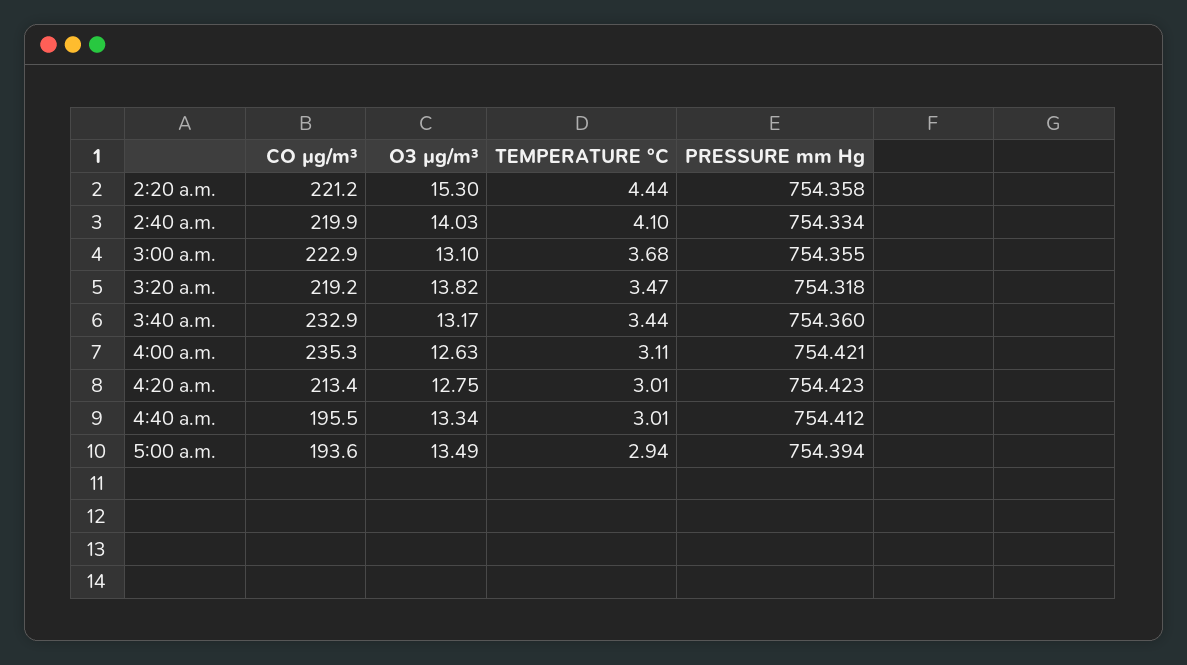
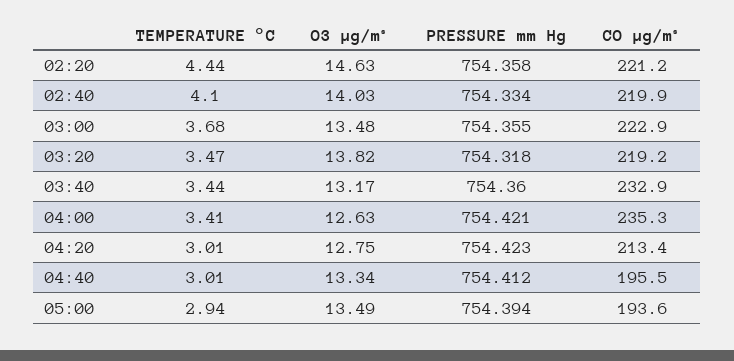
O3 µg/m³, 2:20 a.m.: 15.3 -> 14.63
O3 µg/m³, 3:00 a.m.: 13.1 -> 13.48
TEMPERATURE °C, 4:00 a.m.: 3.11 -> 3.41

